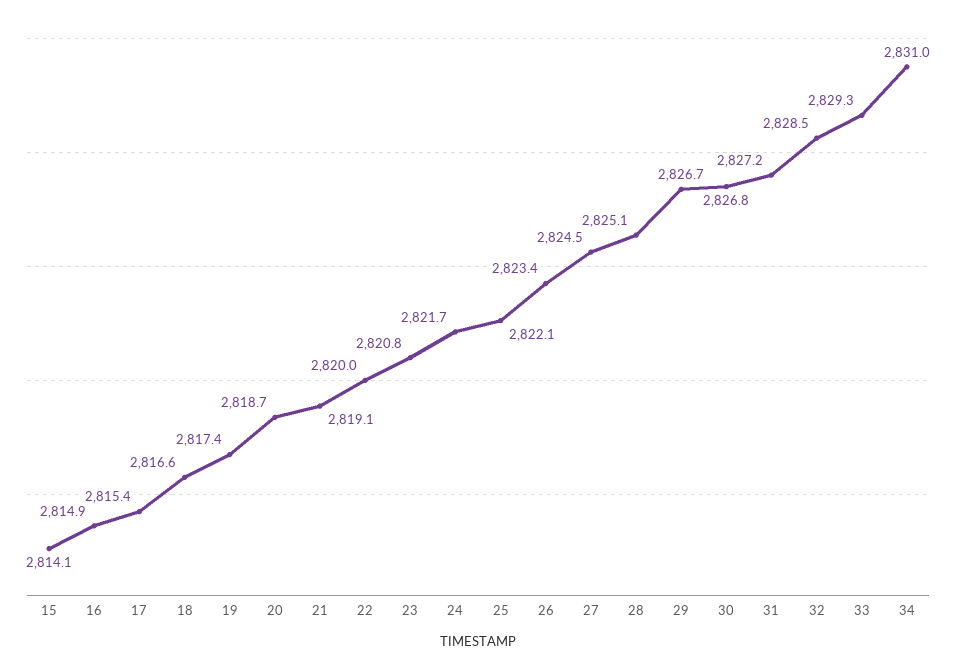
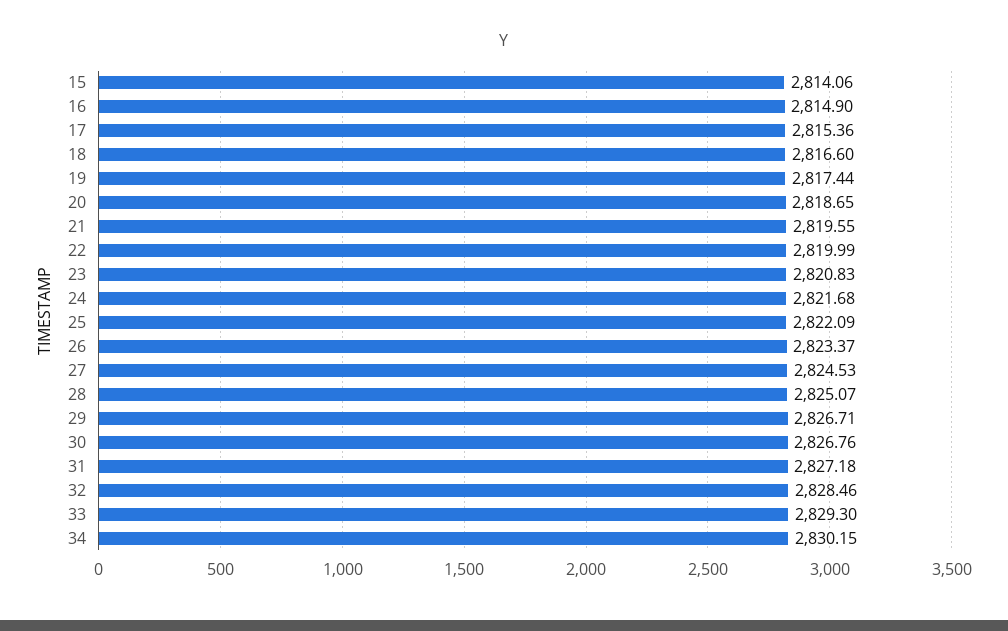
21: 2819.1 -> 2819.55
34: 2831 -> 2830.15

